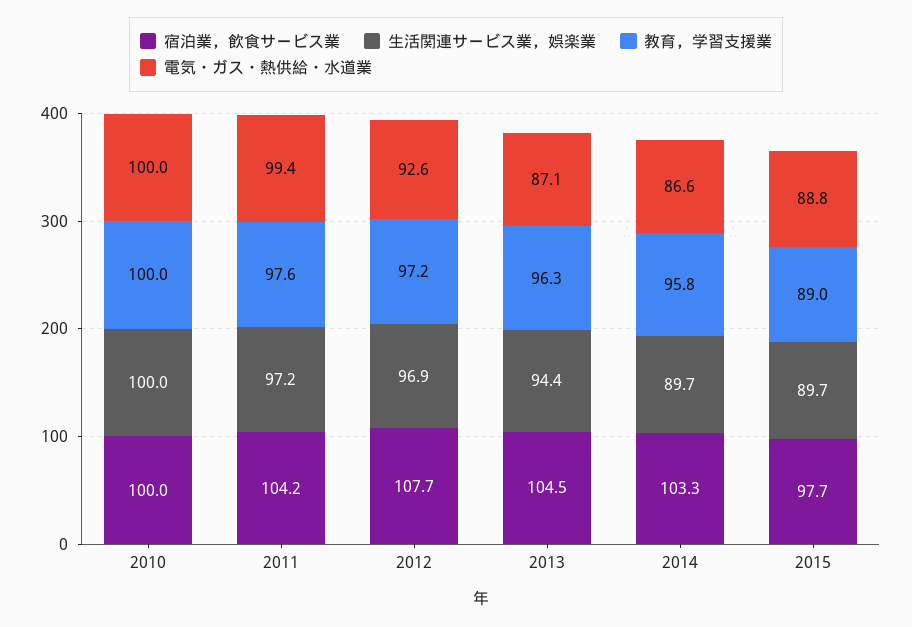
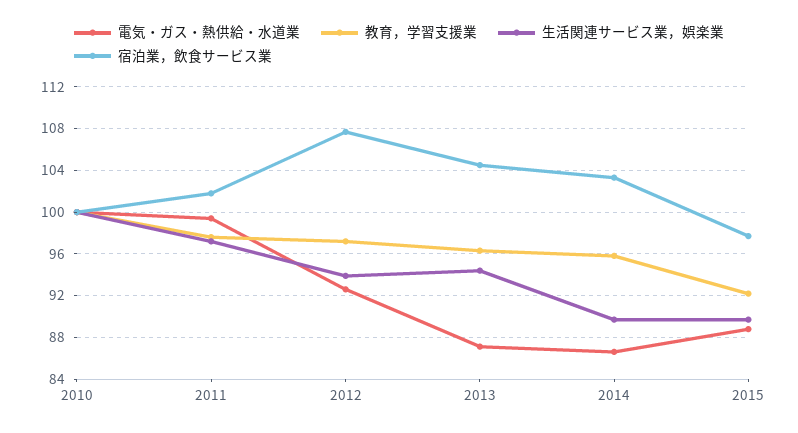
宿泊業，飲食サービス業, 2011: 104.2 -> 102
生活関連サービス業，娯楽業, 2012: 96.9 -> 94
教育，学習支援業, 2015: 89 -> 92

